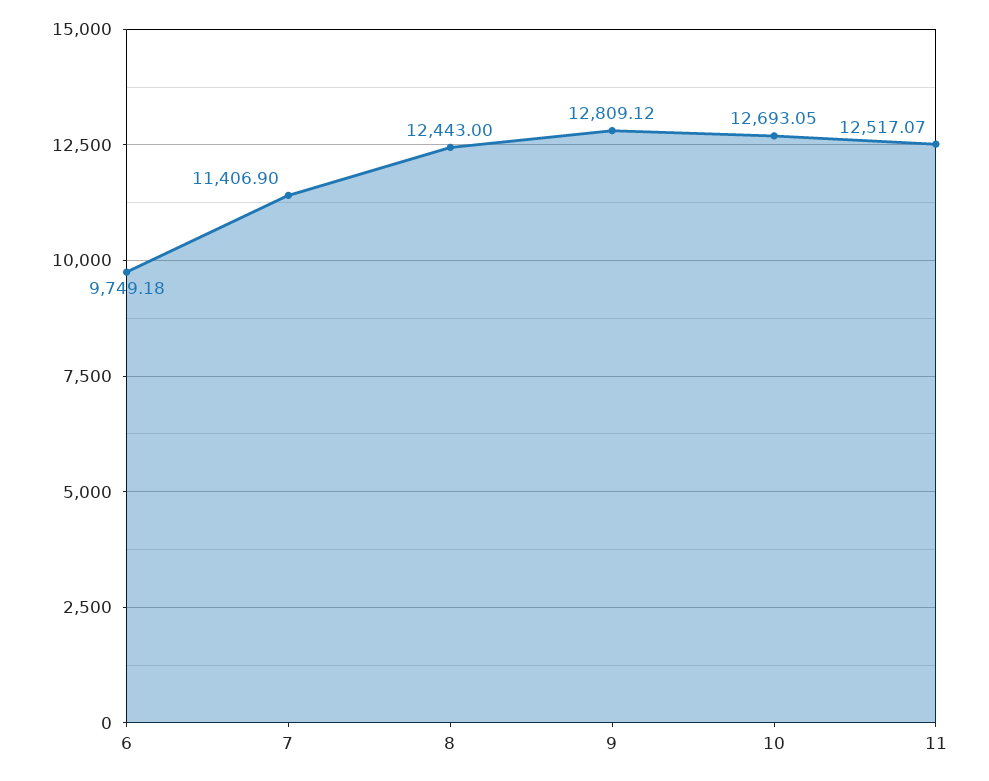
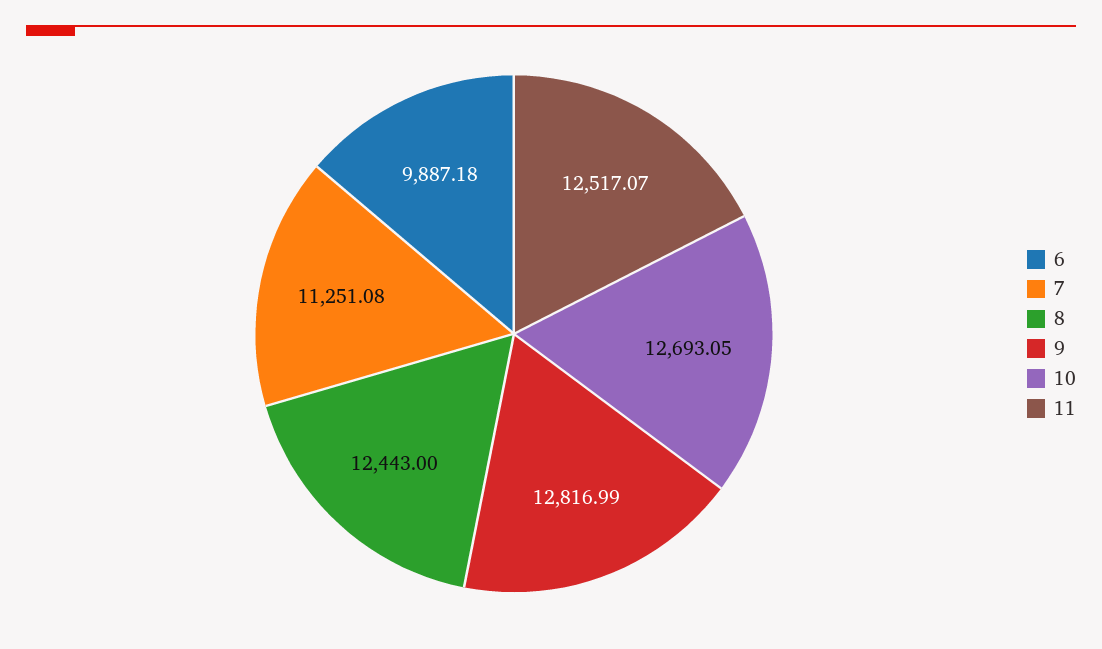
6: 9749.18 -> 9887.18
7: 11406.9 -> 11251.08
9: 12809.12 -> 12816.99

